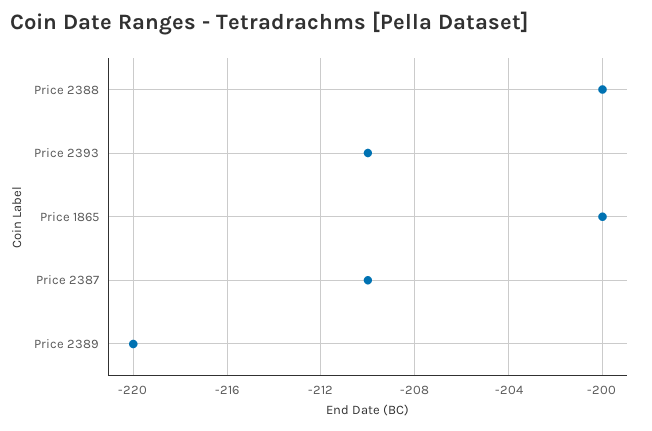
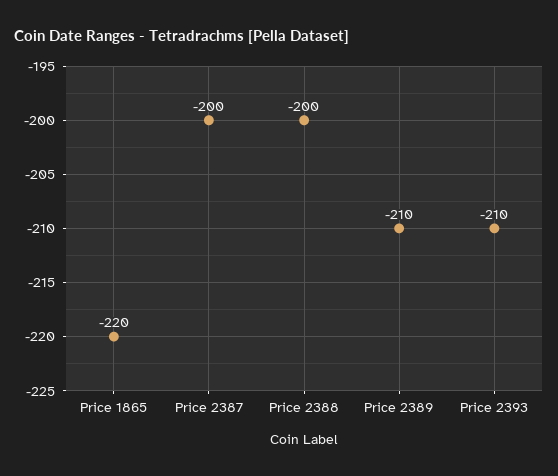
Price 1865: -200 -> -220
Price 2387: -210 -> -200
Price 2389: -220 -> -210

